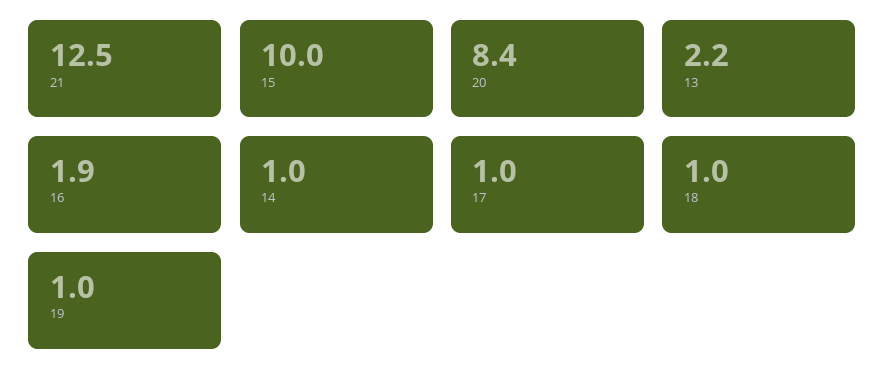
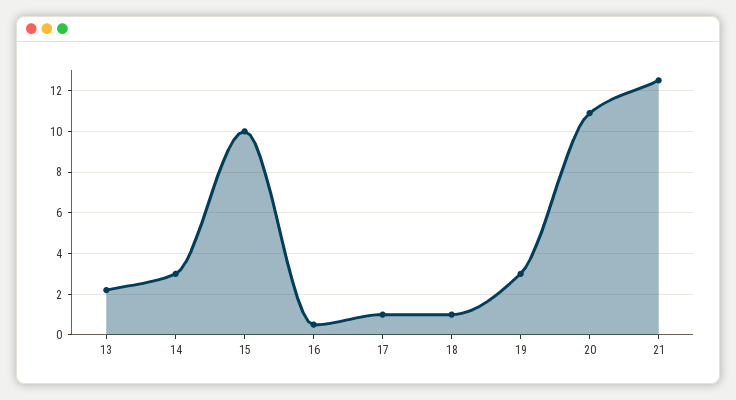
20: 8.4 -> 11
16: 1.9 -> 0.5
14: 1 -> 3
19: 1 -> 3

